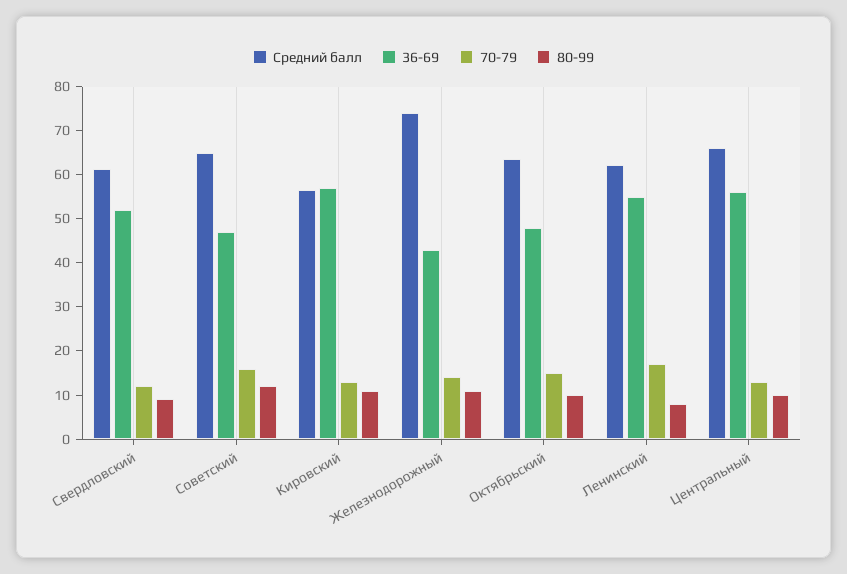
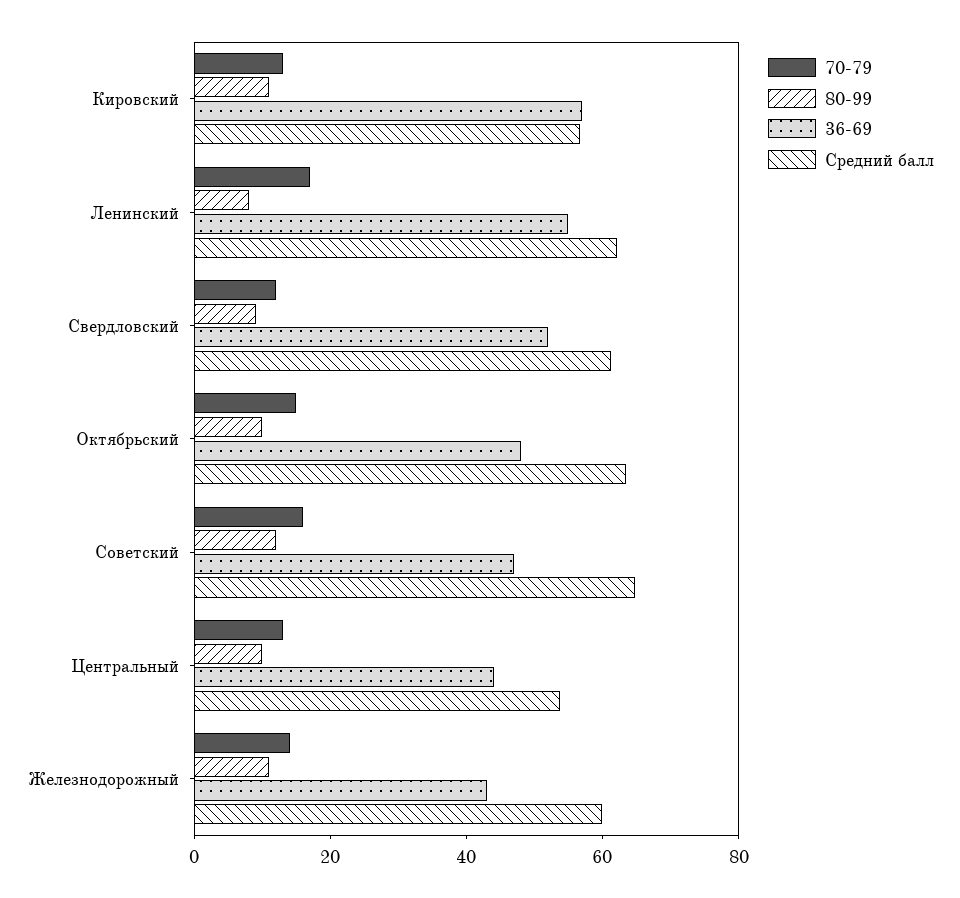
Средний балл, Железнодорожный: 74 -> 60
Средний балл, Центральный: 66 -> 55
36-69, Центральный: 56 -> 45

